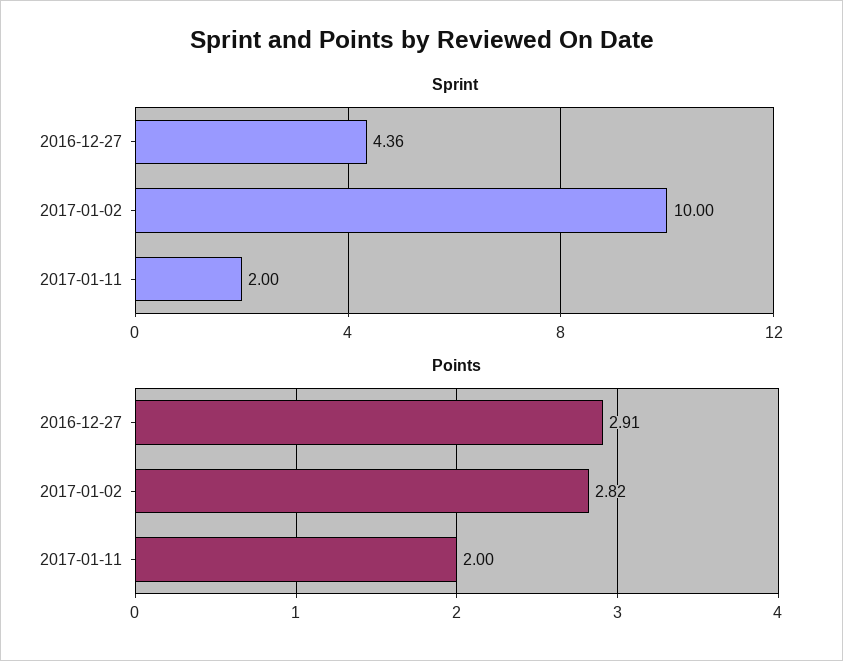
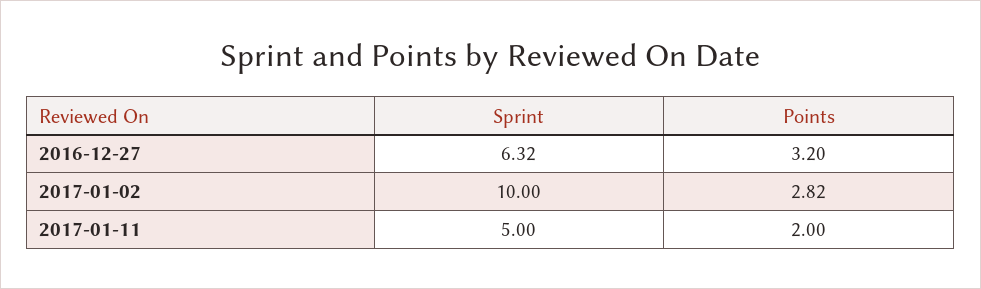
Sprint, 2016-12-27: 4.36 -> 6.32
Sprint, 2017-01-11: 2 -> 5
Points, 2016-12-27: 2.91 -> 3.2

